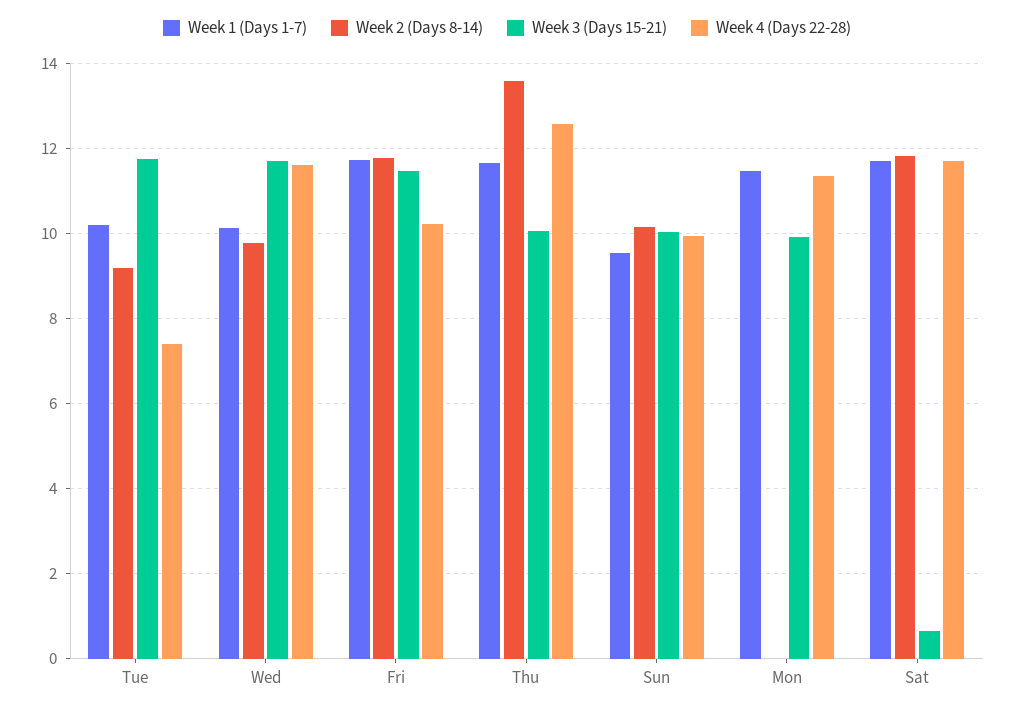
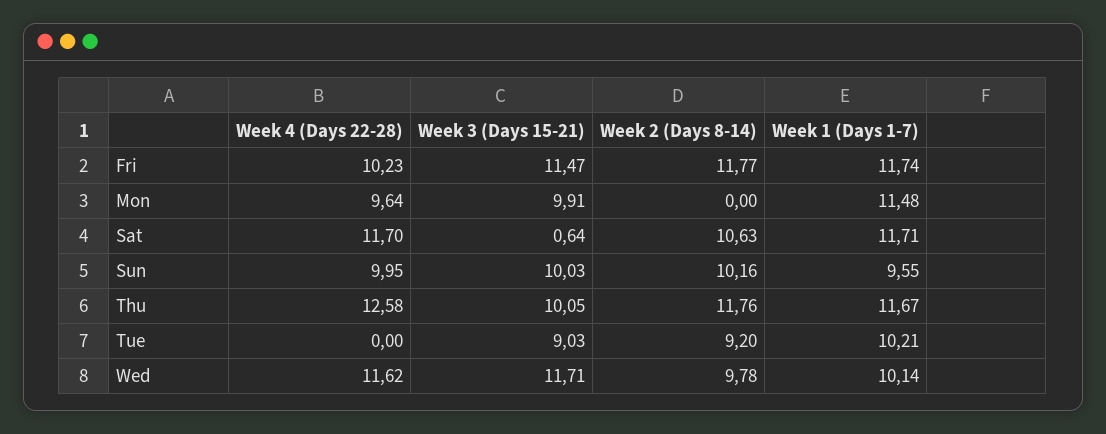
Week 3 (Days 15-21), Tue: 11.8 -> 9.03
Week 4 (Days 22-28), Tue: 7.4 -> 0
Week 2 (Days 8-14), Thu: 13.6 -> 11.76
Week 4 (Days 22-28), Mon: 11.4 -> 9.64
Week 2 (Days 8-14), Sat: 11.8 -> 10.63

